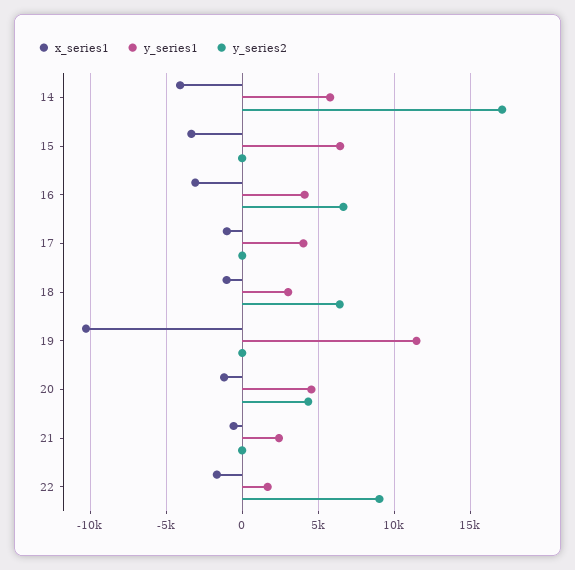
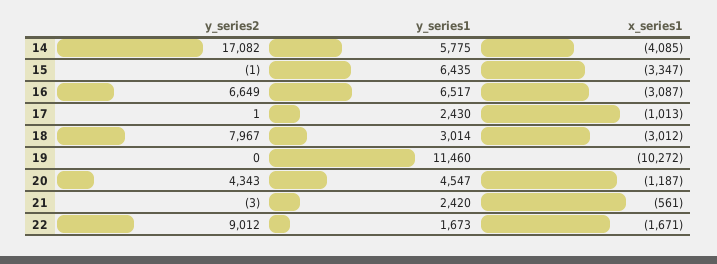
y_series1, 16: 4000 -> 6517
y_series1, 17: 4000 -> 2430
x_series1, 18: -1000 -> -3012
y_series2, 18: 6500 -> 7967

